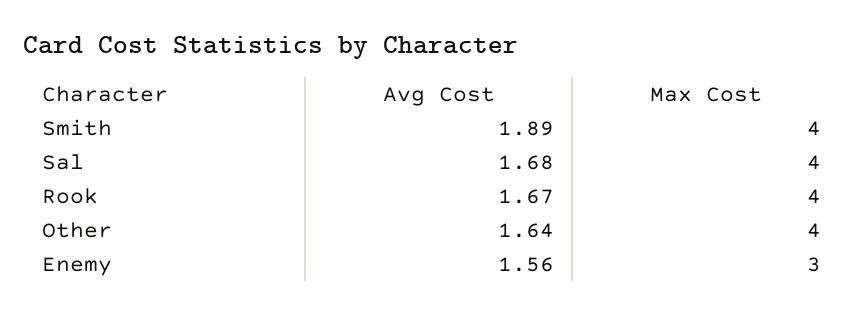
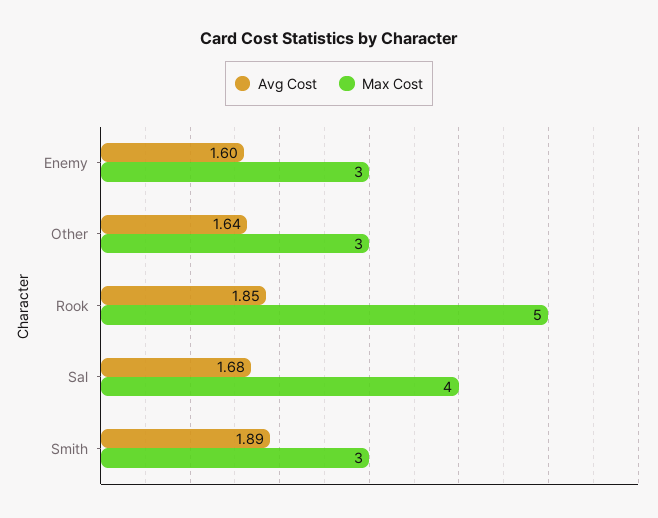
Max Cost, Smith: 4 -> 3
Avg Cost, Rook: 1.67 -> 1.85
Max Cost, Rook: 4 -> 5
Max Cost, Other: 4 -> 3
Avg Cost, Enemy: 1.56 -> 1.6

